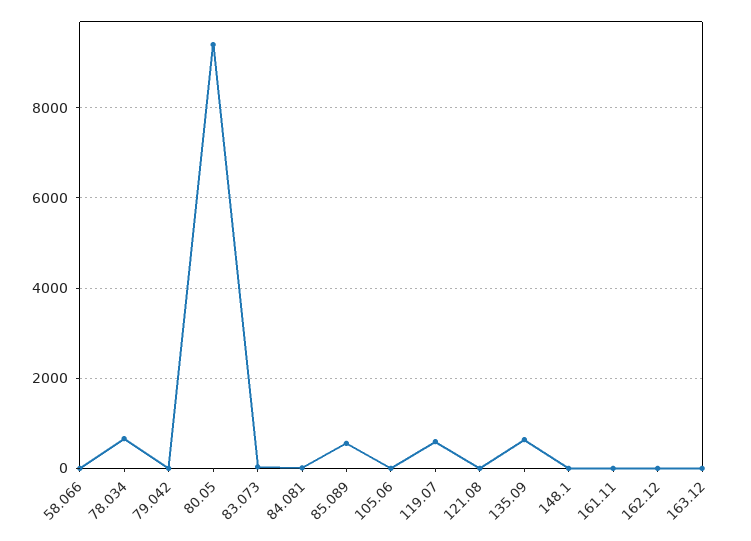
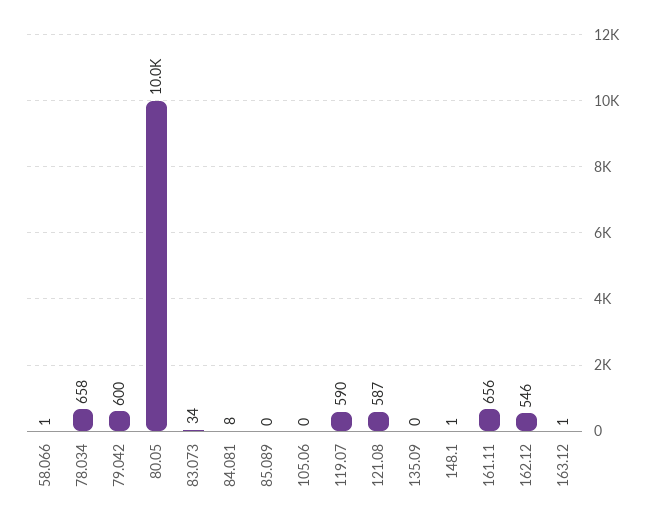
79.042: 0 -> 600
80.05: 9400 -> 10000
85.089: 600 -> 0
121.08: 0 -> 587
135.09: 600 -> 0
161.11: 0 -> 656
162.12: 0 -> 546

